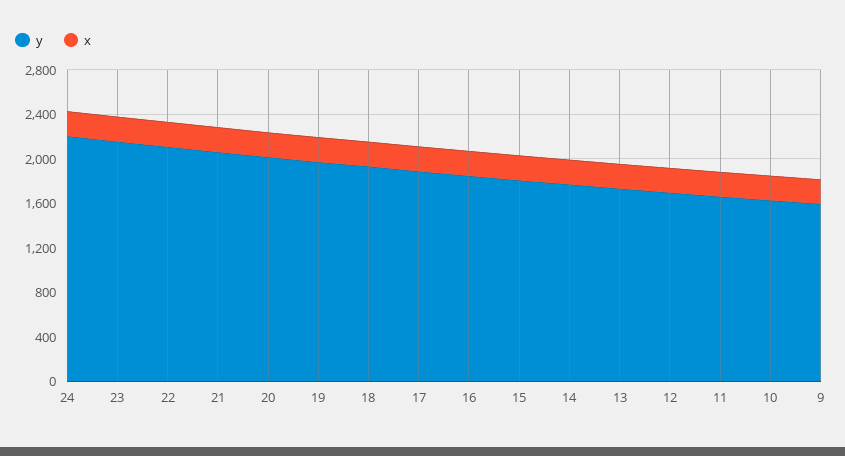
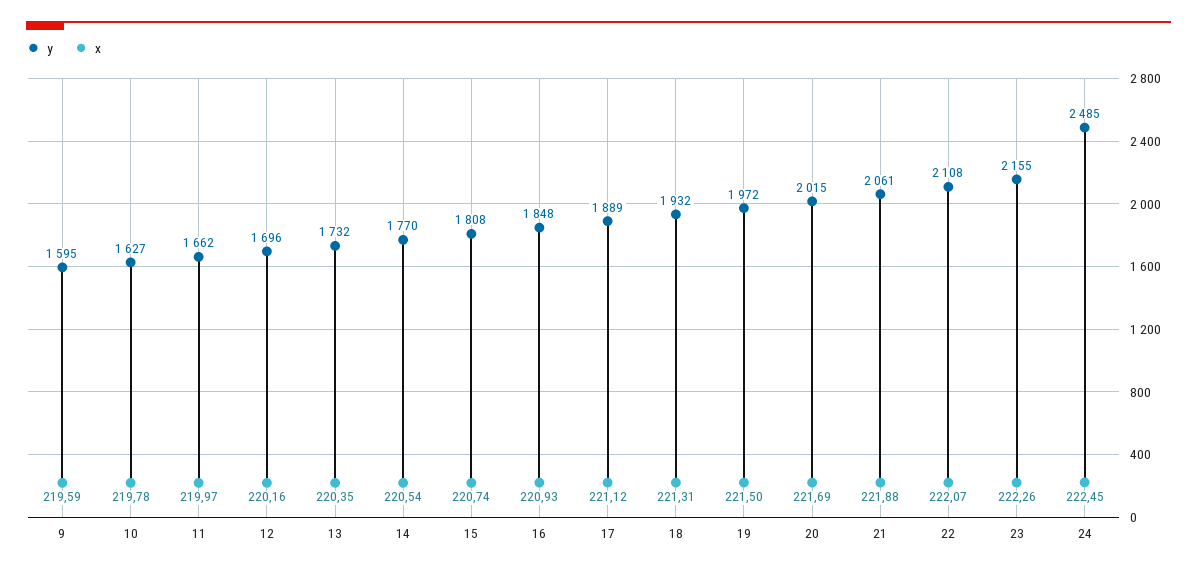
y, 24: 2200 -> 2485

